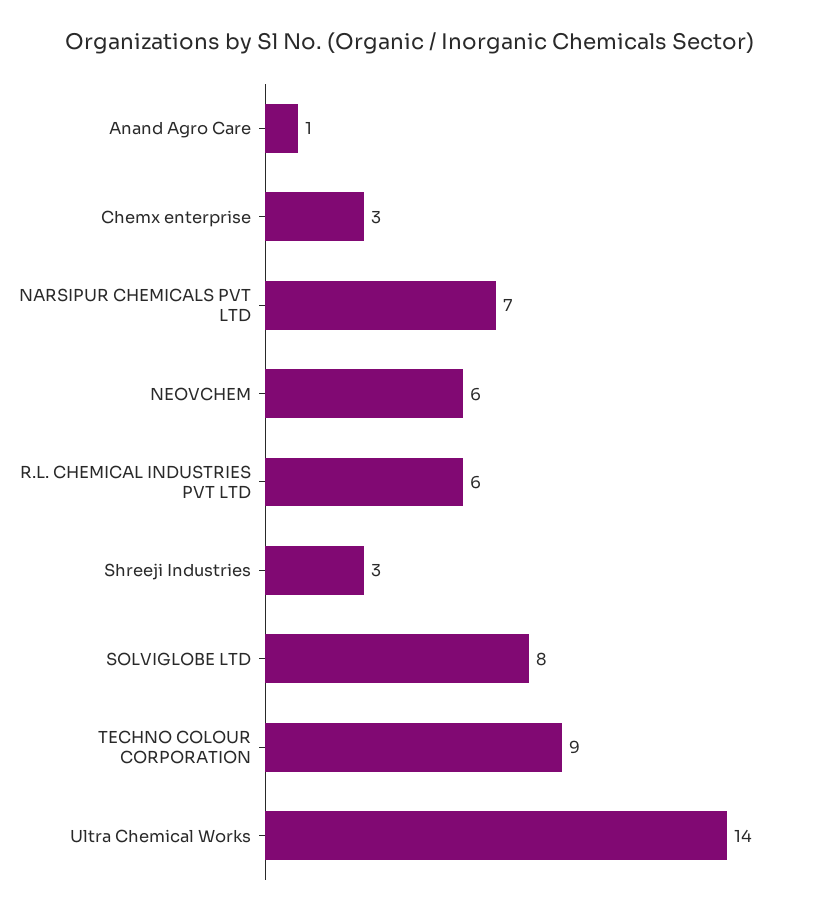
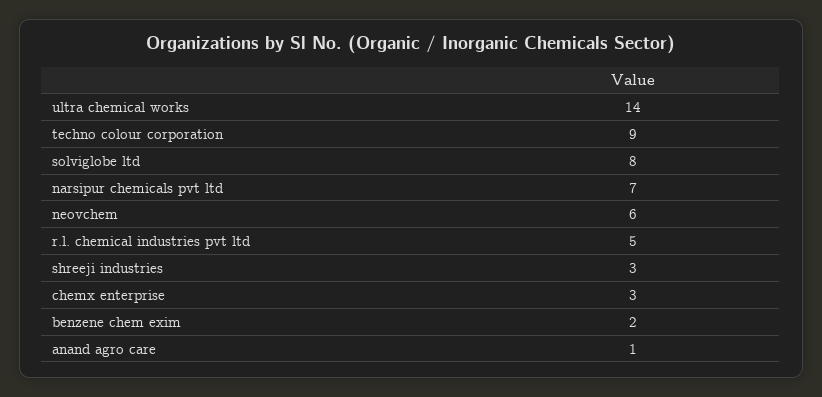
R.L. CHEMICAL INDUSTRIES PVT LTD: 6 -> 5
benzene chem exim: none -> 2

